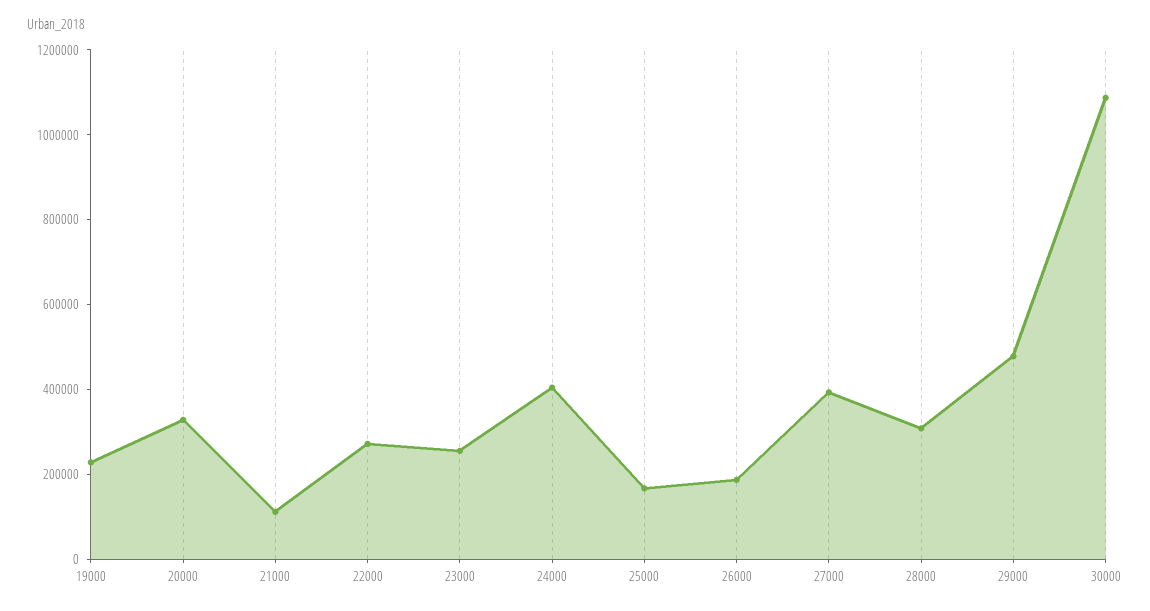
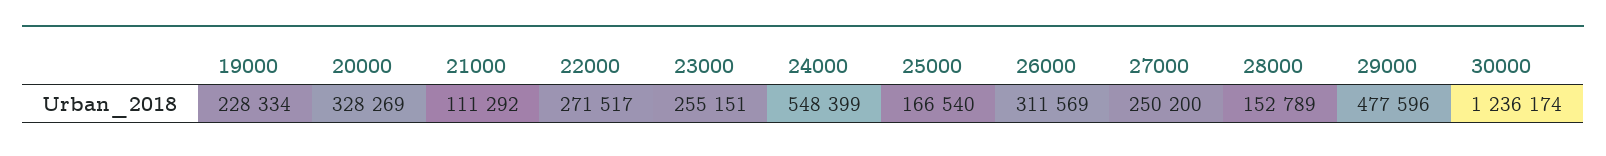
24000: 400000 -> 548399
26000: 200000 -> 311569
27000: 400000 -> 250200
28000: 300000 -> 152789
30000: 1100000 -> 1236174

